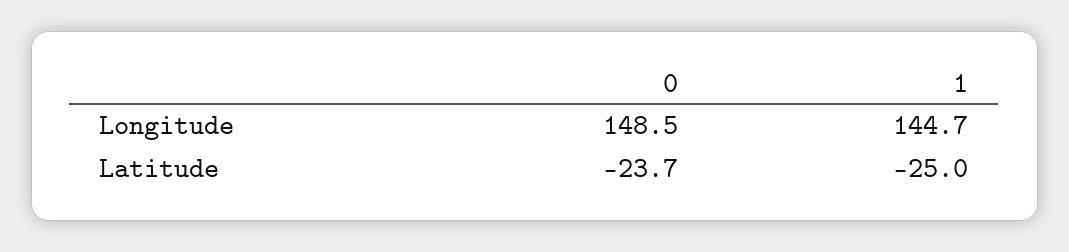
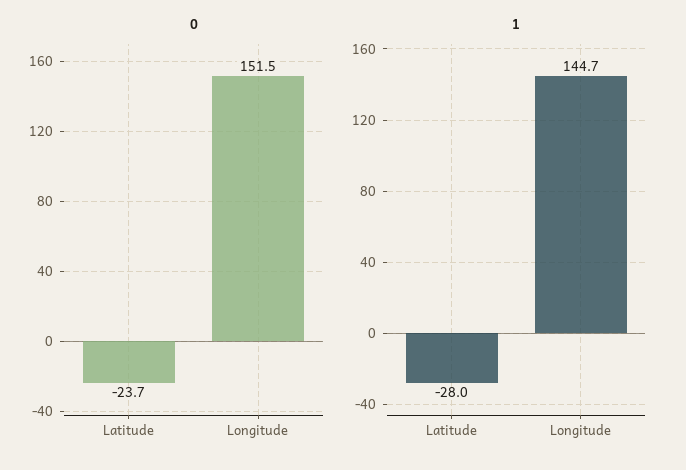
0, Longitude: 148.5 -> 151.5
1, Latitude: -25 -> -28

